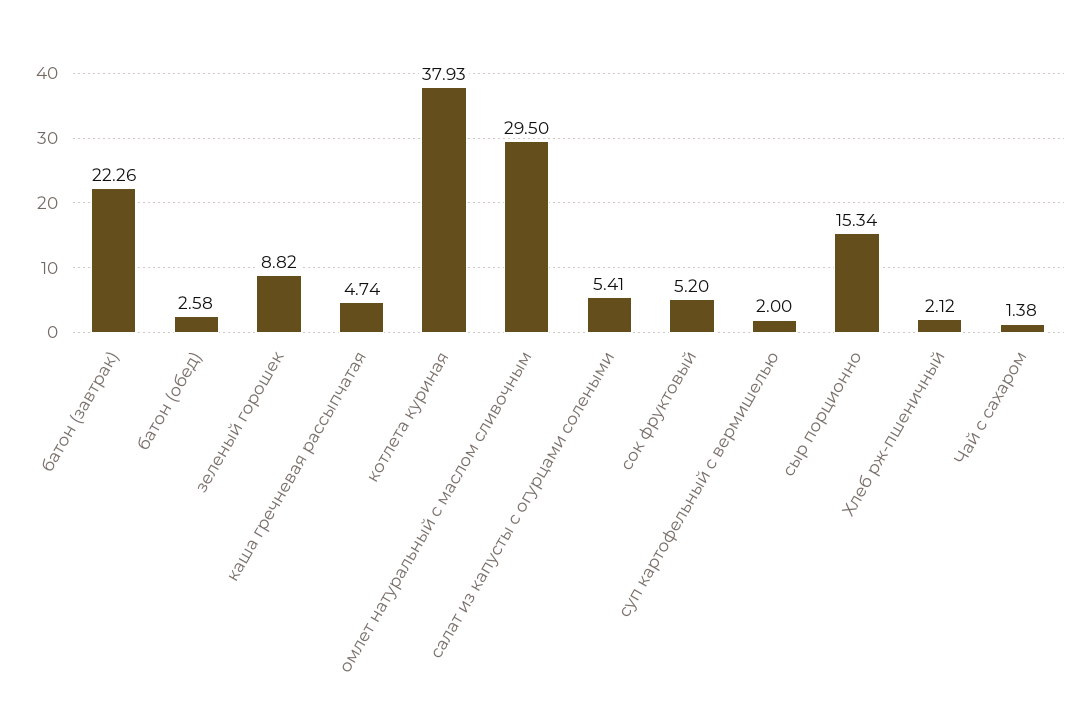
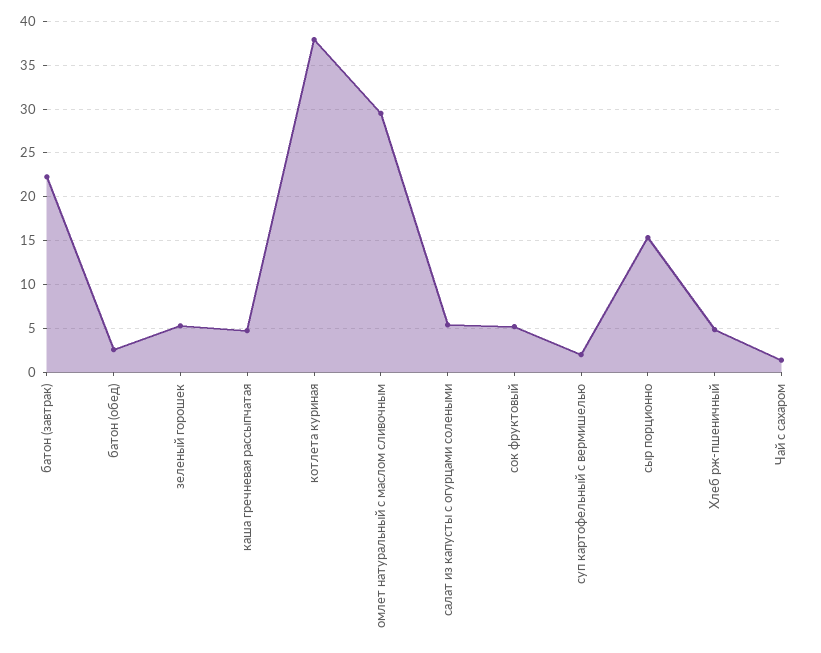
зеленый горошек: 8.82 -> 5
Хлеб рж-пшеничный: 2.12 -> 5

